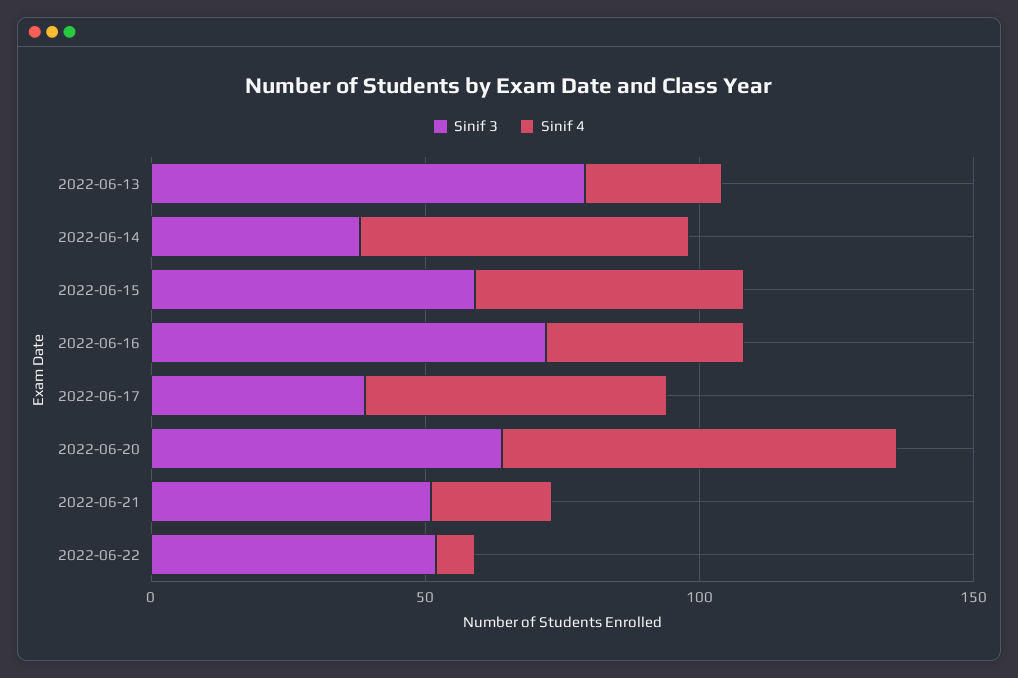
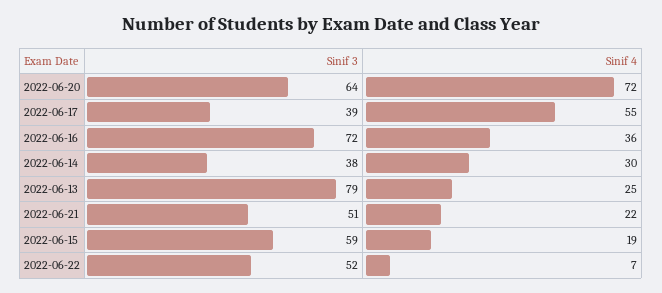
Sinif 4, 2022-06-14: 60 -> 30
Sinif 4, 2022-06-15: 50 -> 19

